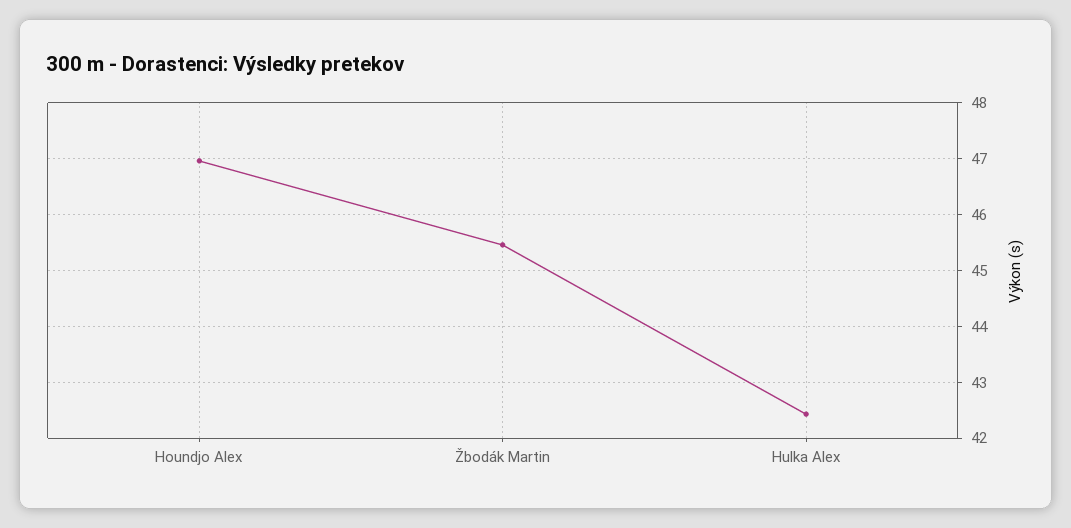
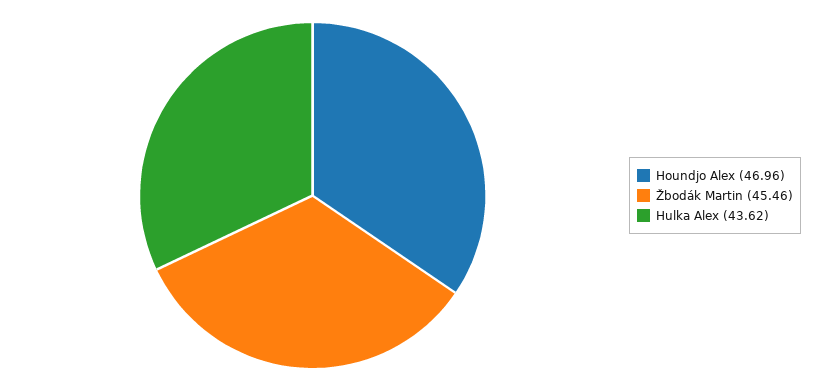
Hulka Alex: 42.4 -> 43.62

